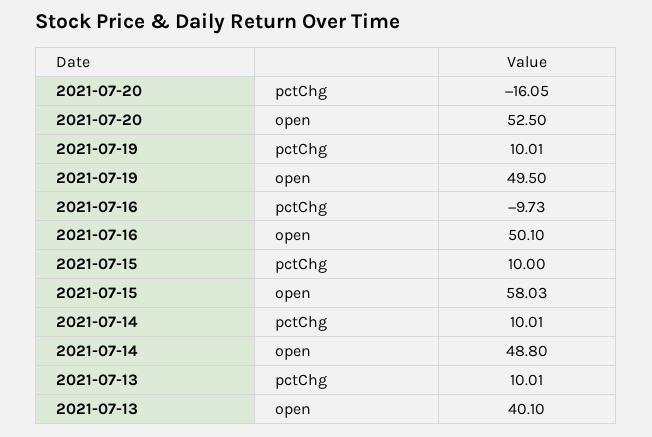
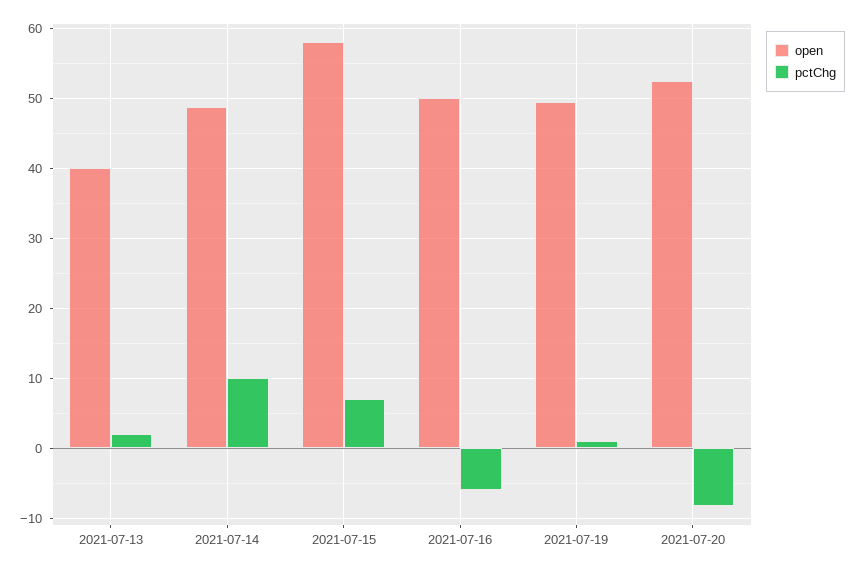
pctChg, 2021-07-20: -16.05 -> -8
pctChg, 2021-07-19: 10.01 -> 1
pctChg, 2021-07-16: -9.73 -> -6
pctChg, 2021-07-15: 10 -> 7
pctChg, 2021-07-13: 10.01 -> 2

